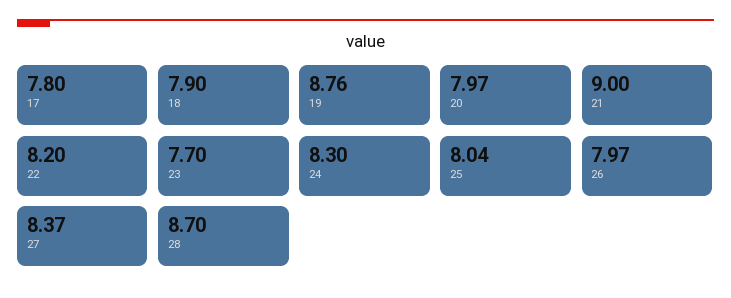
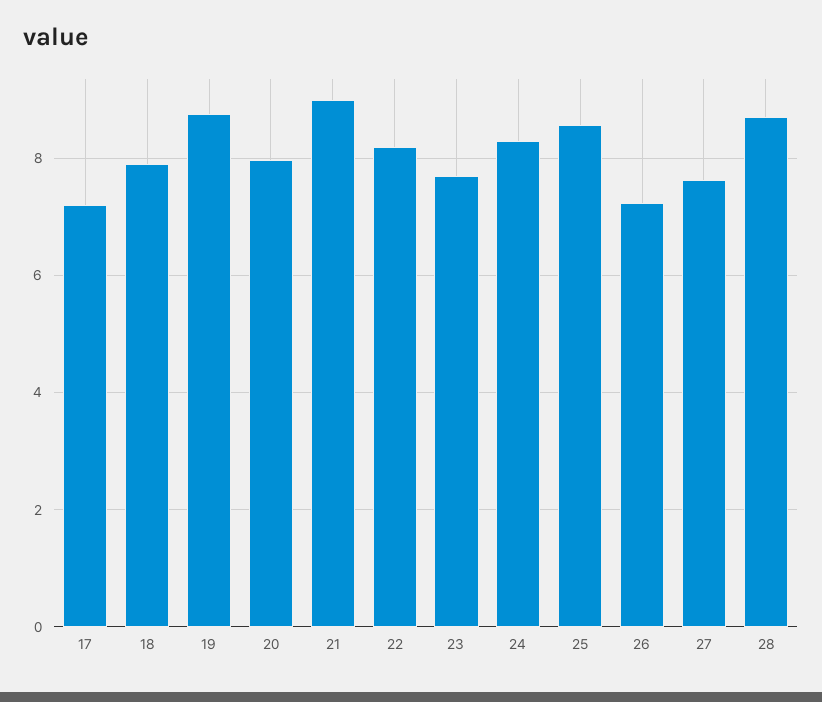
17: 7.8 -> 7.2
25: 8.04 -> 8.6
26: 7.97 -> 7.2
27: 8.37 -> 7.6

